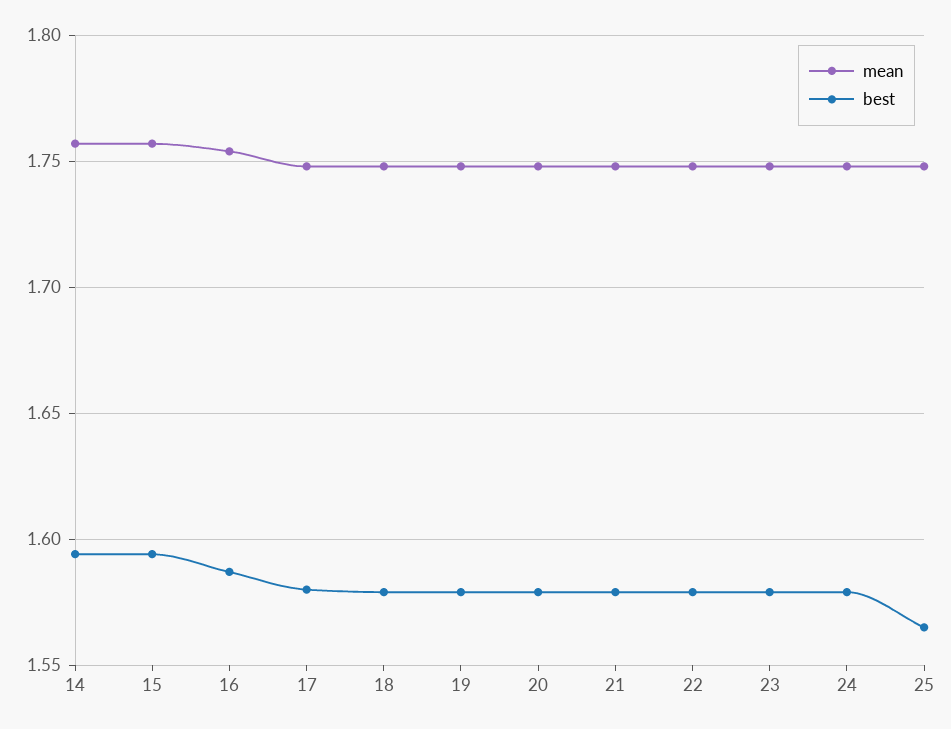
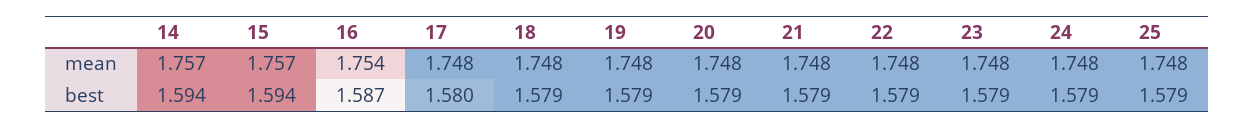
best, 25: 1.565 -> 1.579

